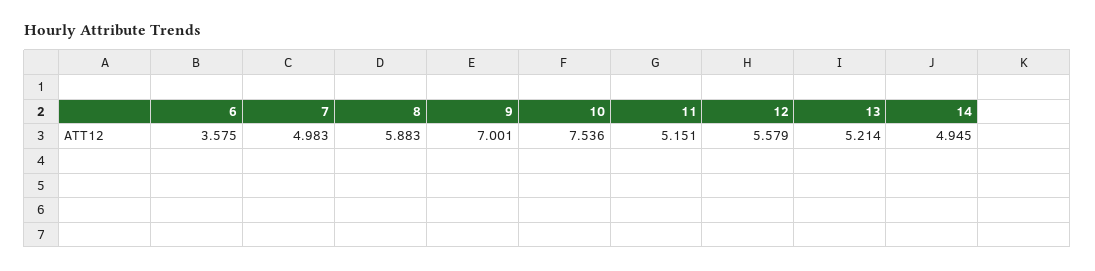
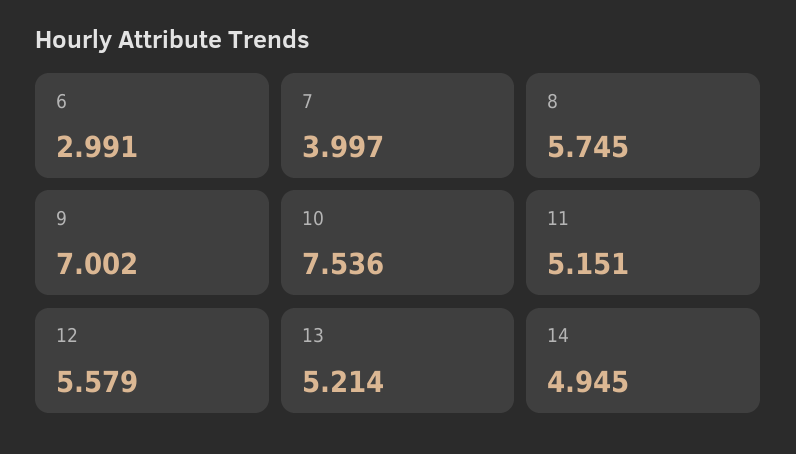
6: 3.575 -> 2.991
7: 4.983 -> 3.997
8: 5.883 -> 5.745
9: 7.001 -> 7.002

